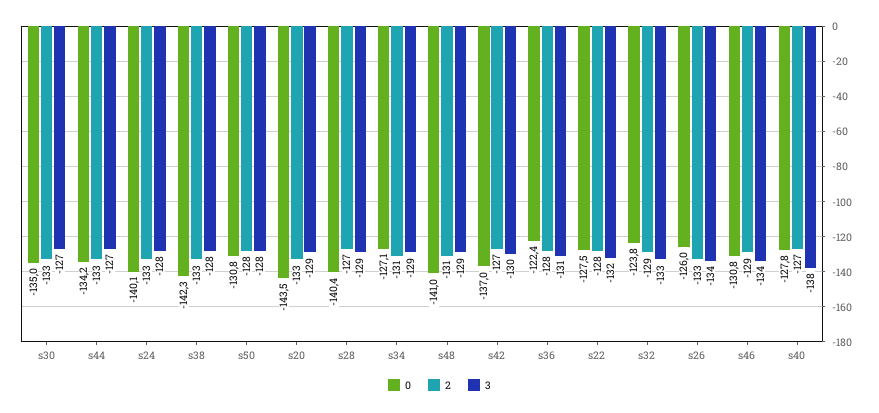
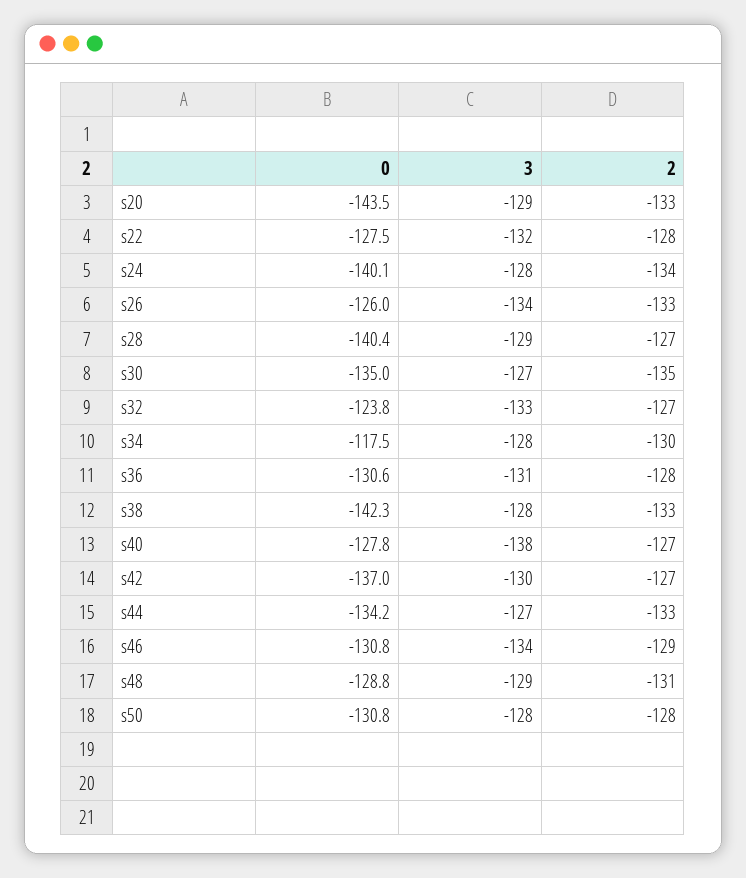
2, s30: -133 -> -135
2, s24: -133 -> -134
0, s34: -127.1 -> -117.5
2, s34: -131 -> -130
3, s34: -129 -> -128
0, s48: -141 -> -128.8
0, s36: -122.4 -> -130.6
2, s32: -129 -> -127

